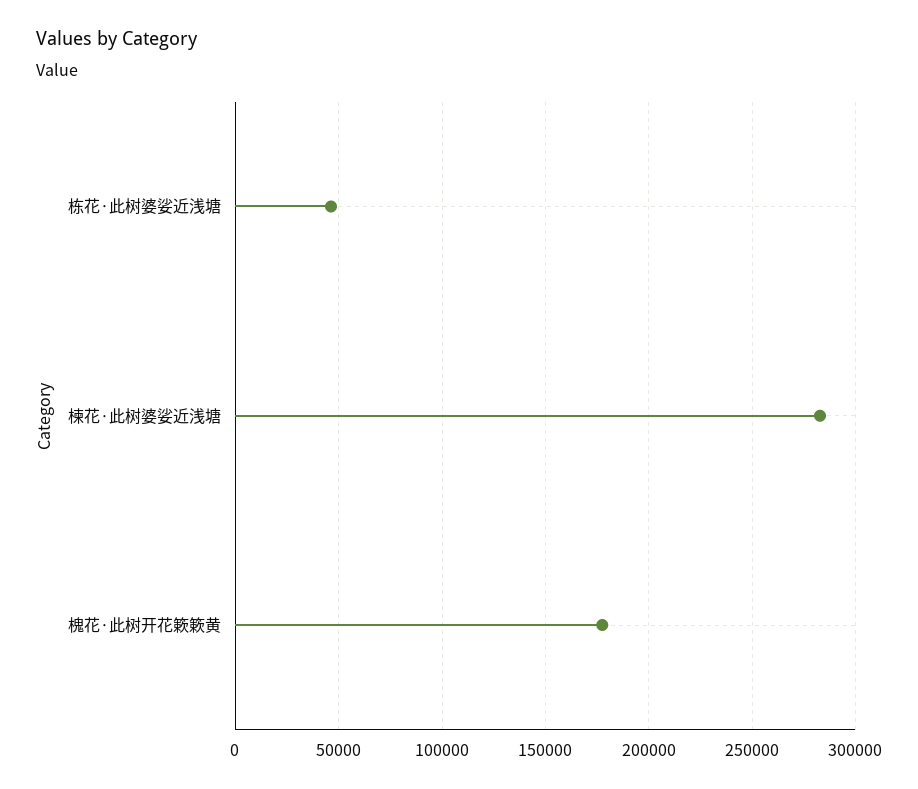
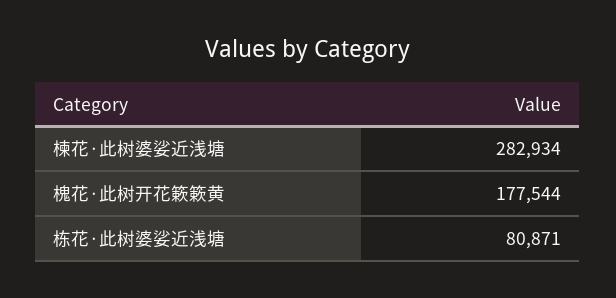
栋花·此树婆娑近浅塘: 45000 -> 80871

